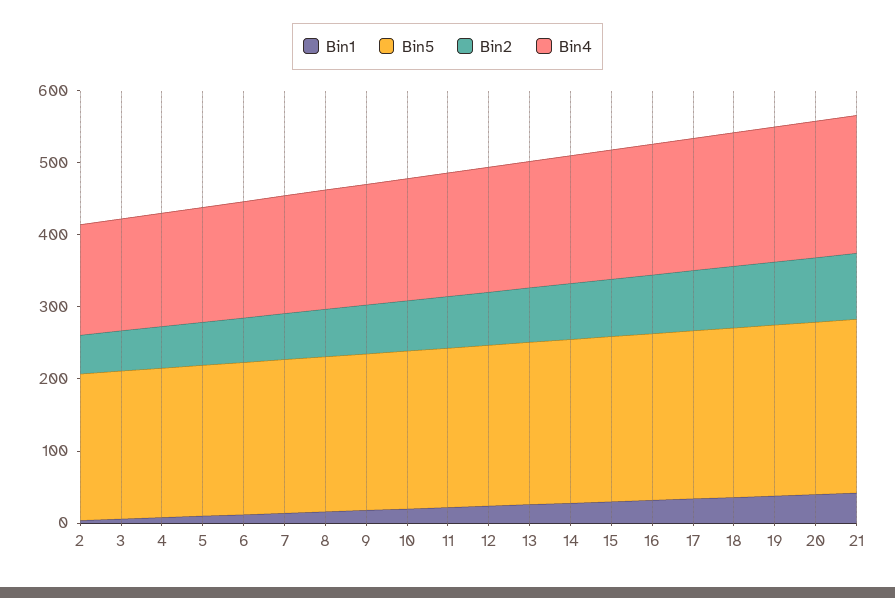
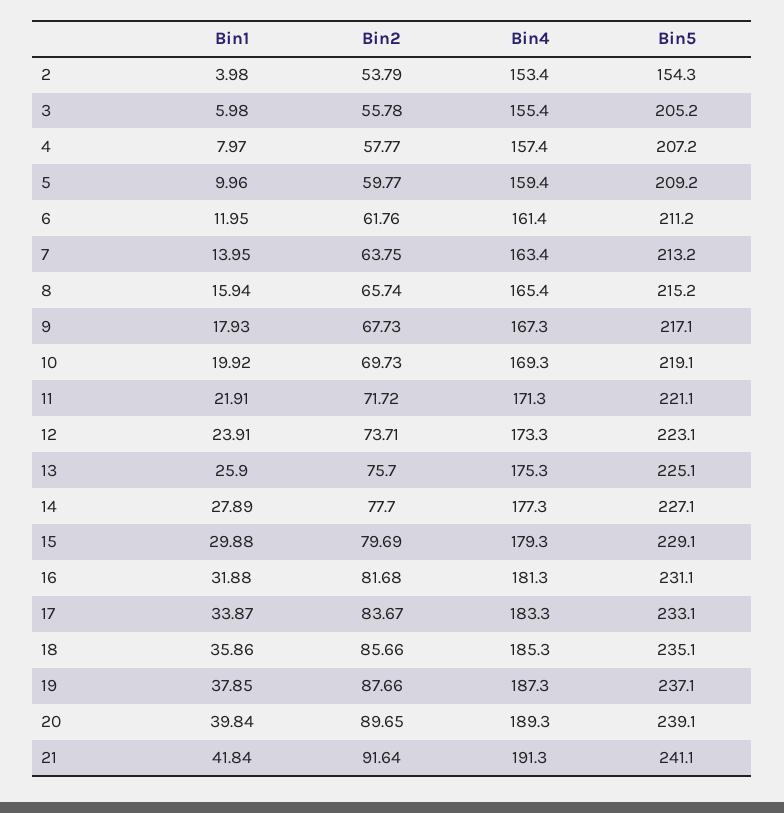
Bin5, 2: 200 -> 154.3

